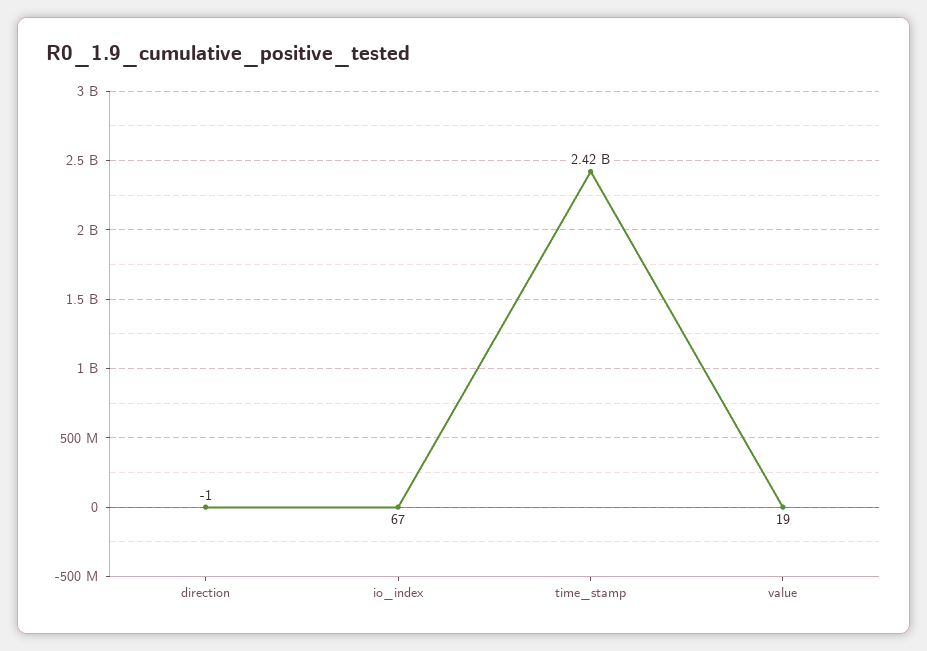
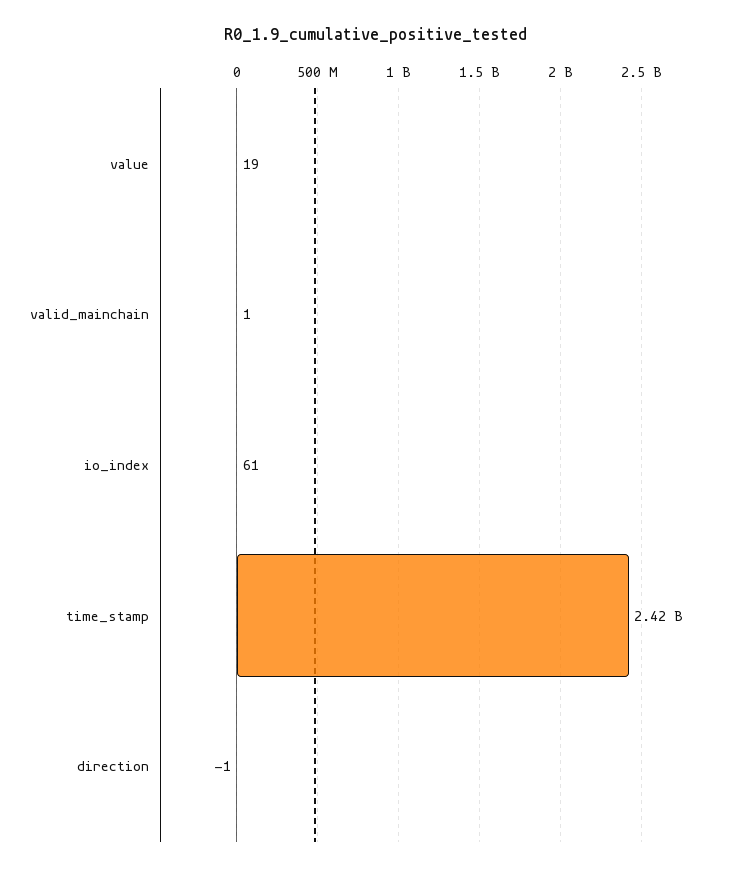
io_index: 67 -> 61
valid_mainchain: none -> 1

